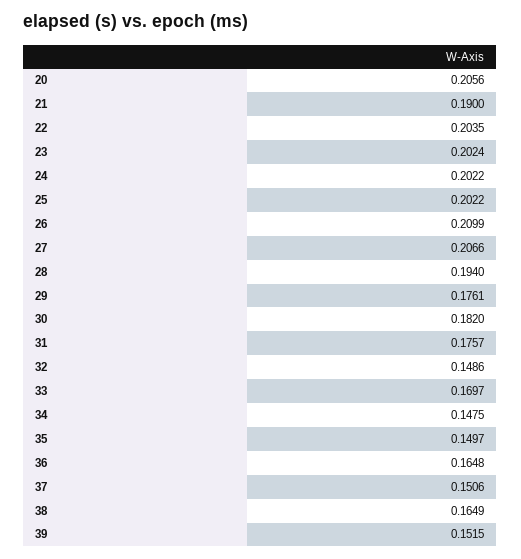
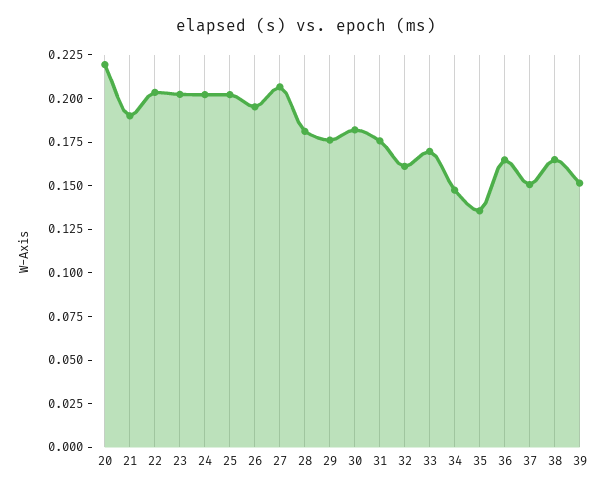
20: 0.2056 -> 0.22
26: 0.2099 -> 0.195
28: 0.194 -> 0.18
32: 0.1486 -> 0.16
35: 0.1497 -> 0.135

